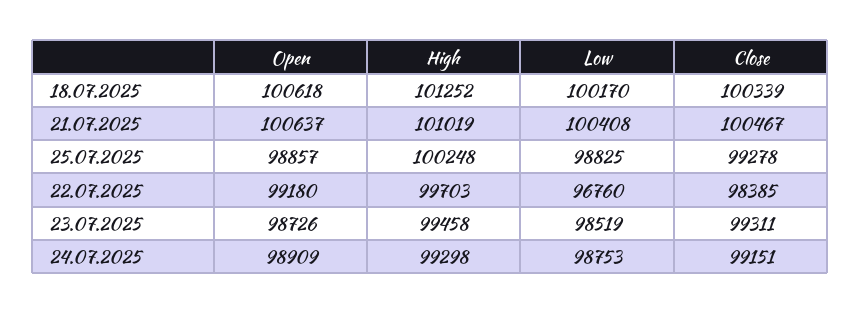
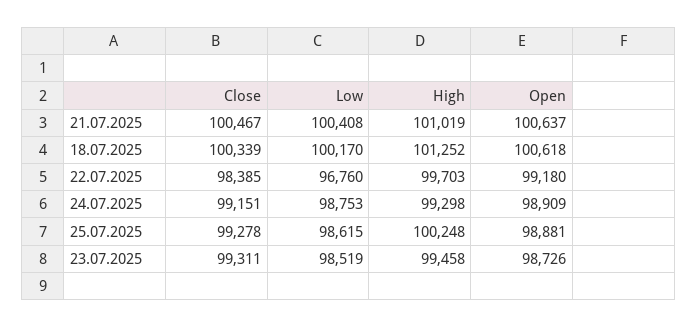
Open, 25.07.2025: 98857 -> 98881
Low, 25.07.2025: 98825 -> 98615

